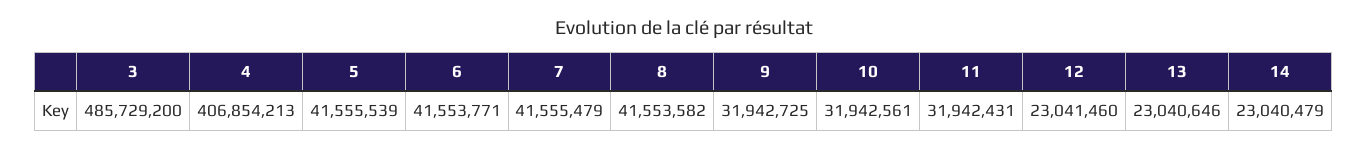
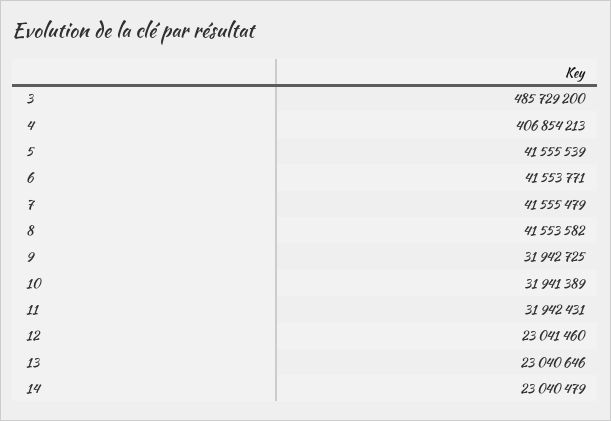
10: 31942561 -> 31941389

